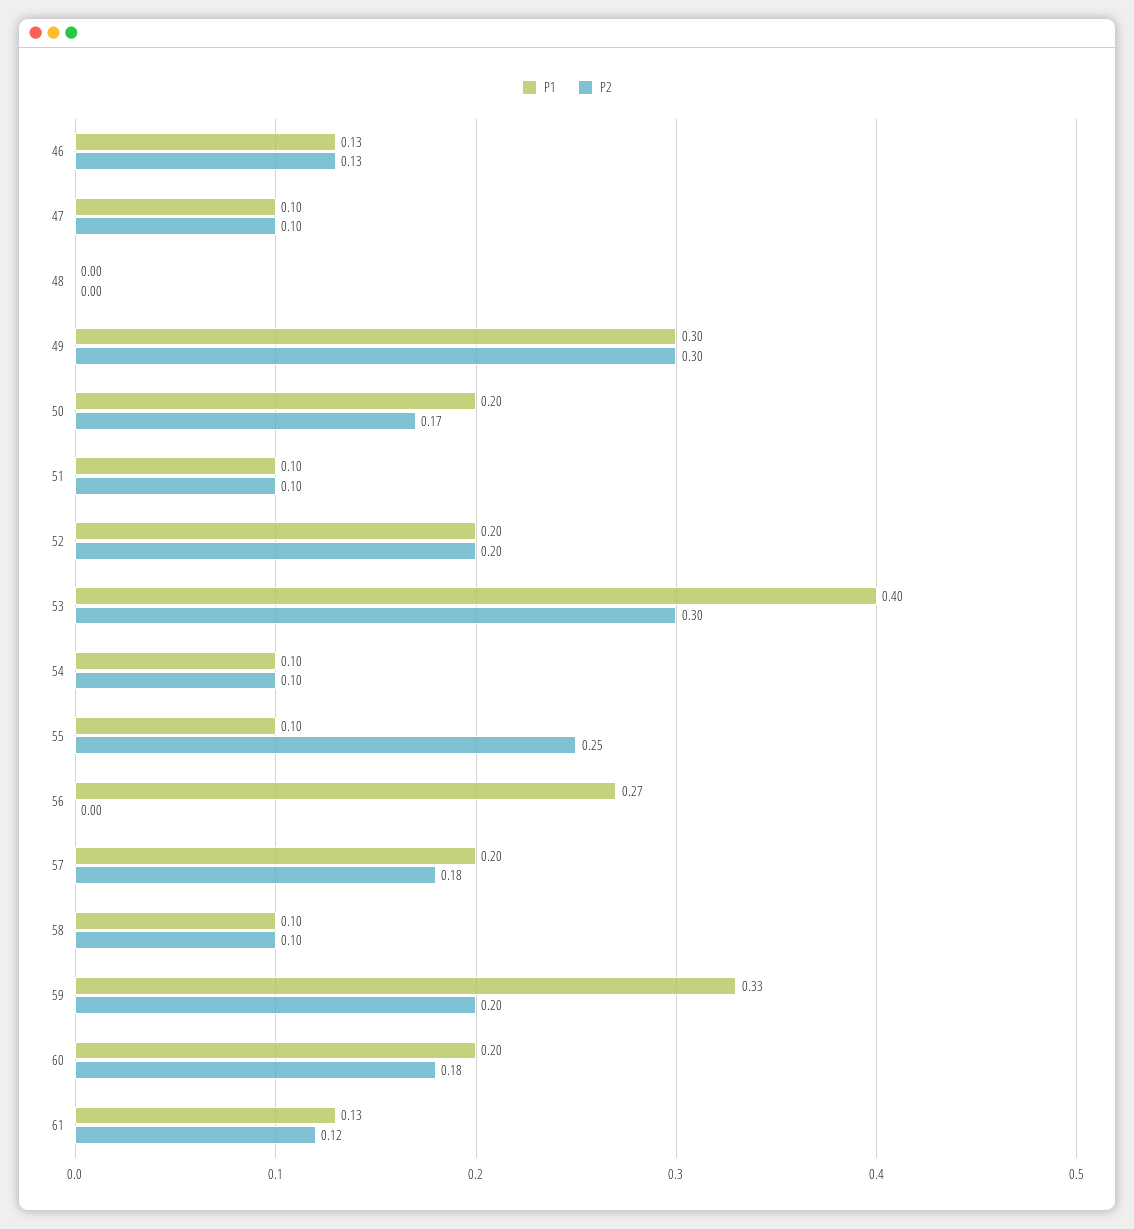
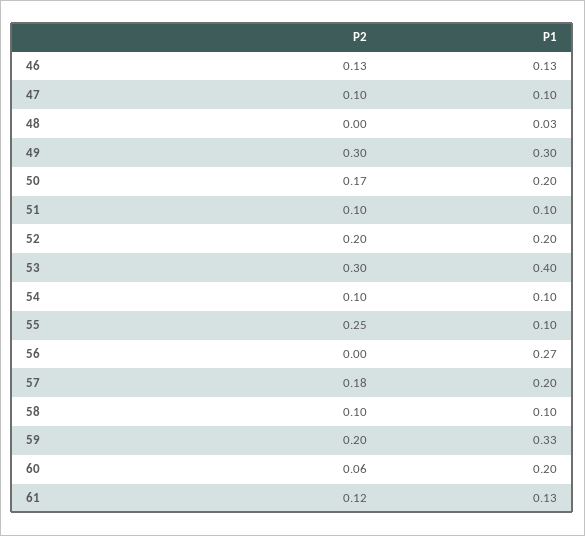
P1, 48: 0 -> 0.03
P2, 60: 0.18 -> 0.06

